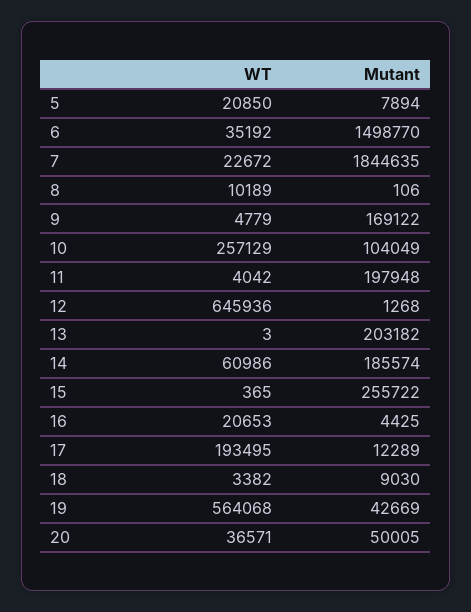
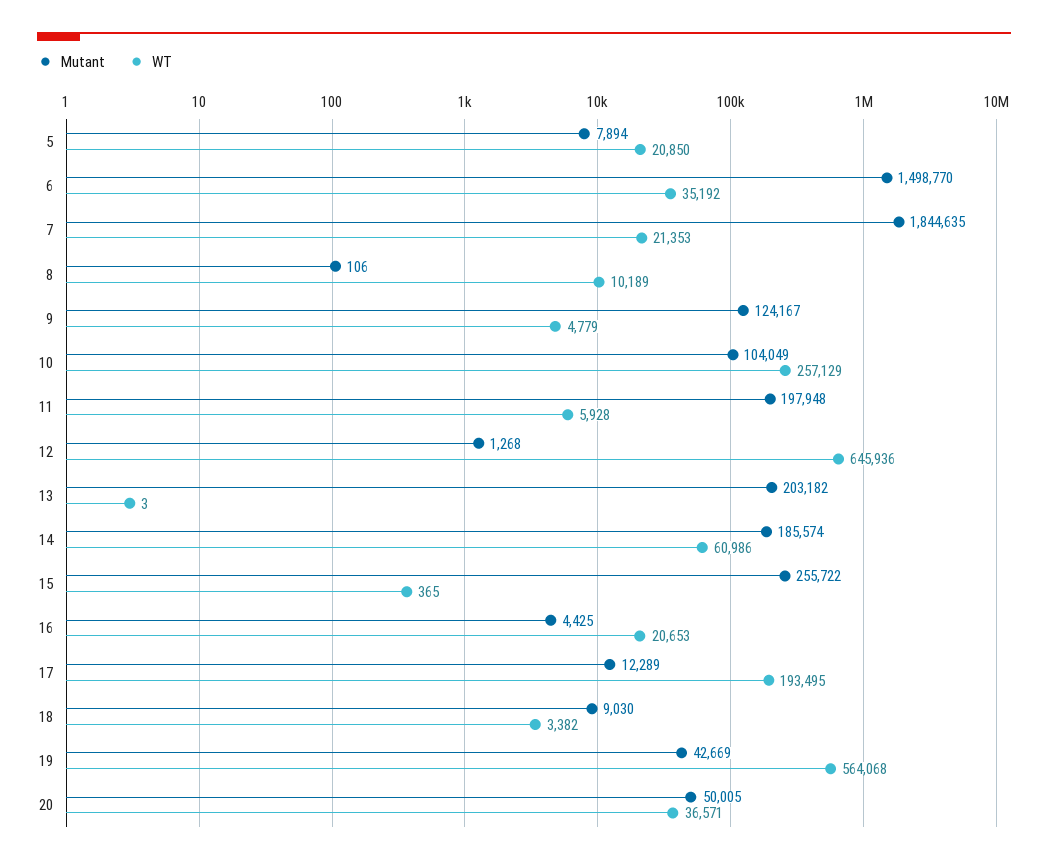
WT, 7: 22672 -> 21353
Mutant, 9: 169122 -> 124167
WT, 11: 4042 -> 5928

